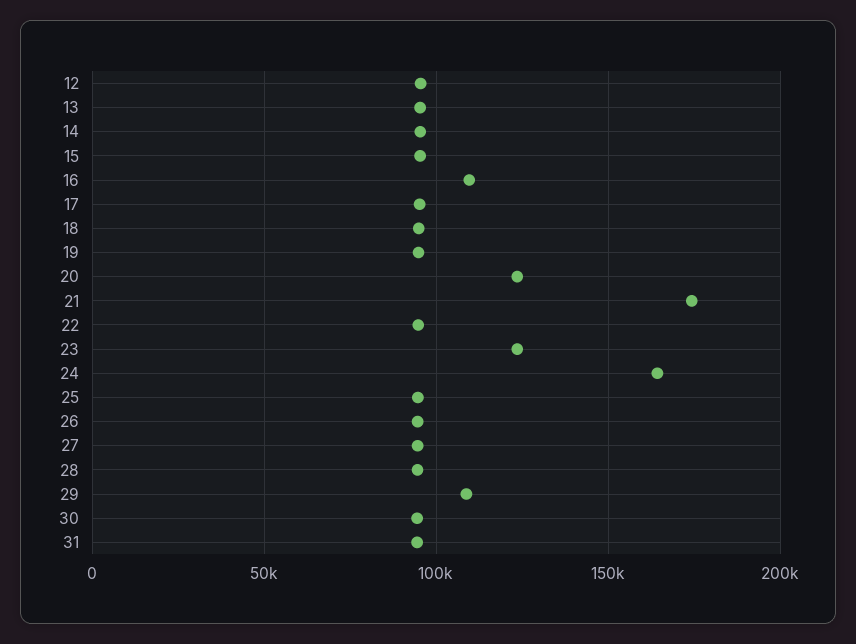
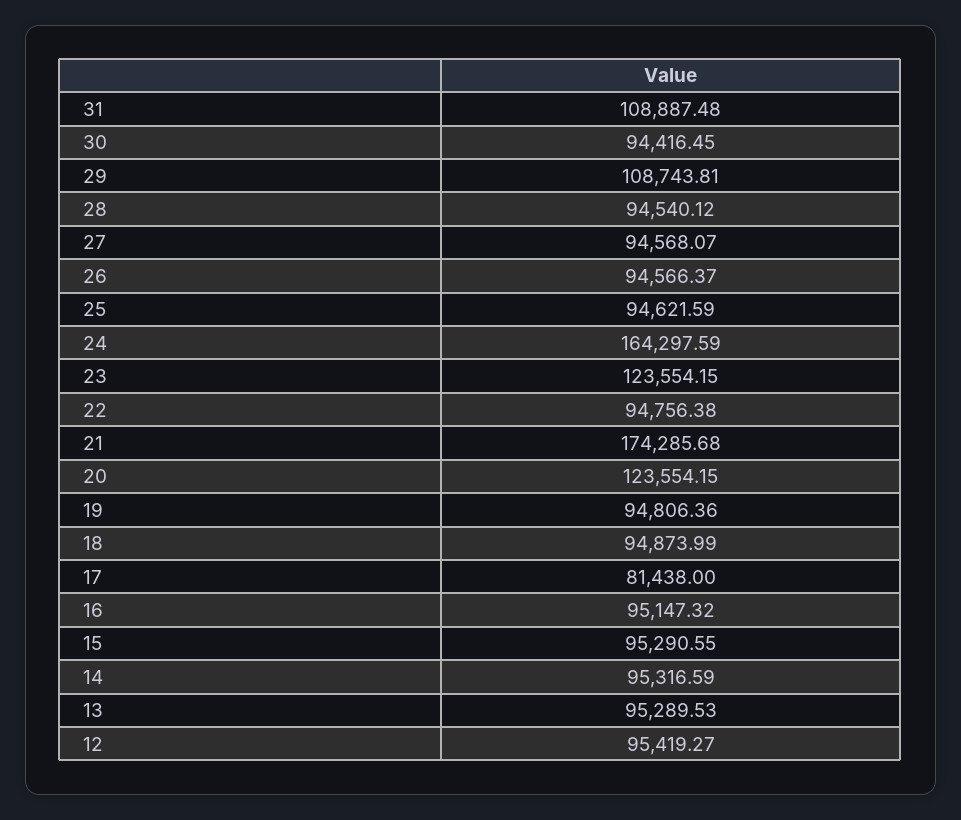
16: 110000 -> 95147.32
17: 95000 -> 81438
31: 95000 -> 108887.48

